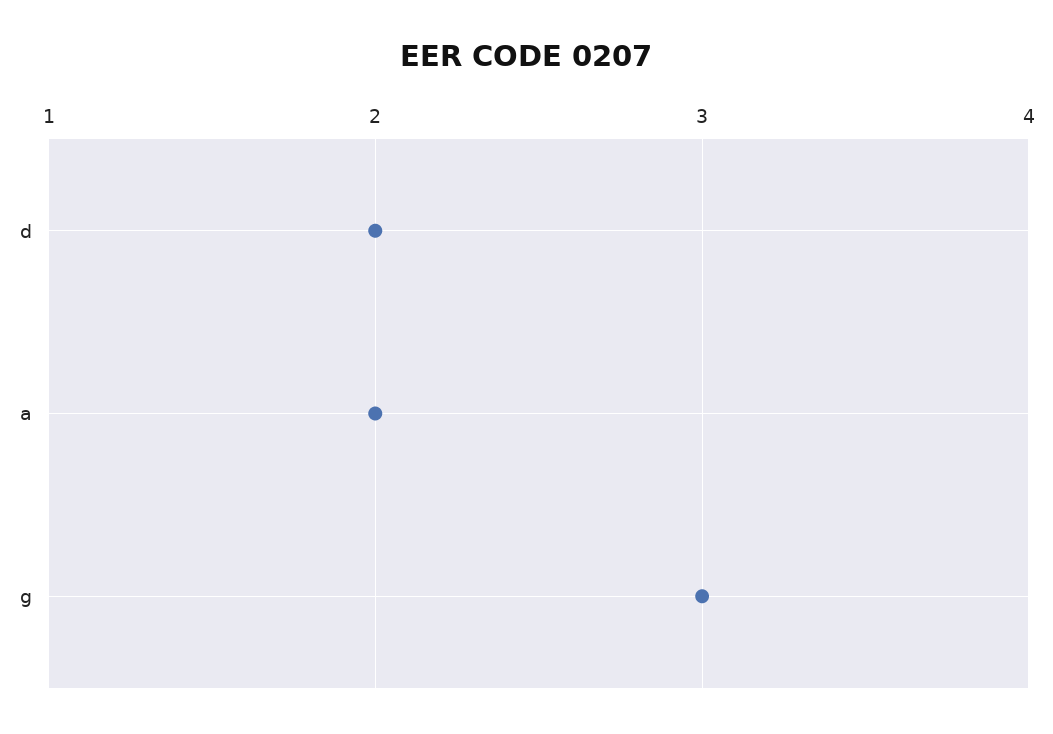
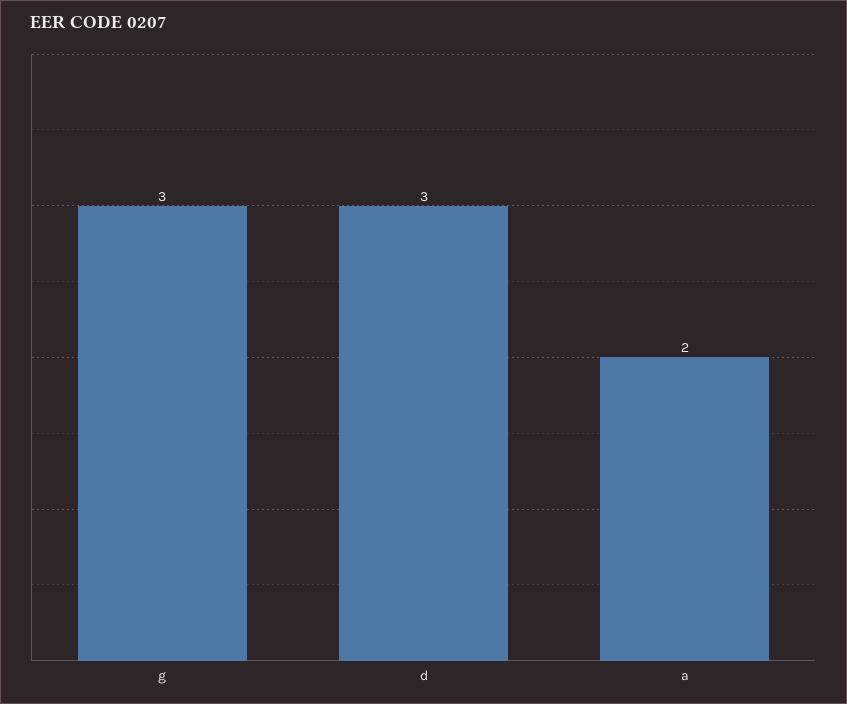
d: 2 -> 3

